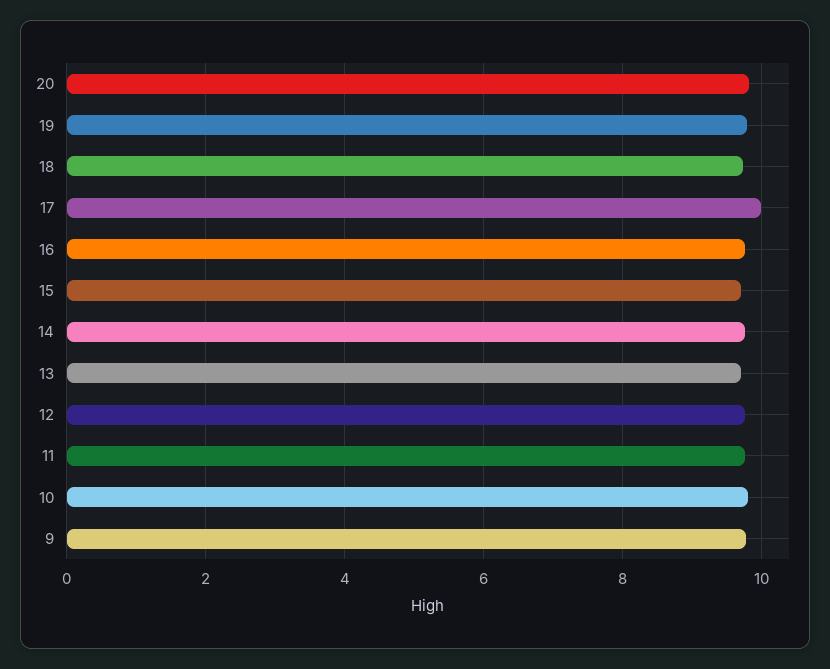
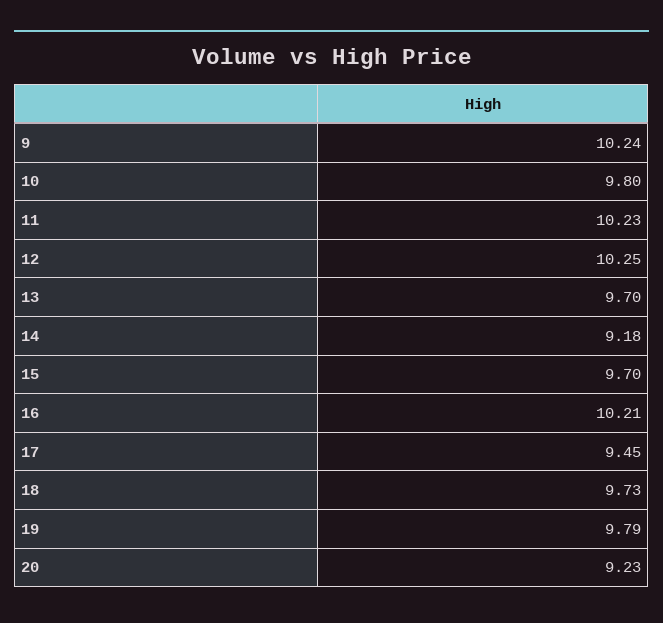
20: 9.8 -> 9.23
17: 10 -> 9.45
16: 9.8 -> 10.21
14: 9.8 -> 9.18
12: 9.8 -> 10.25
11: 9.8 -> 10.23
9: 9.8 -> 10.24

